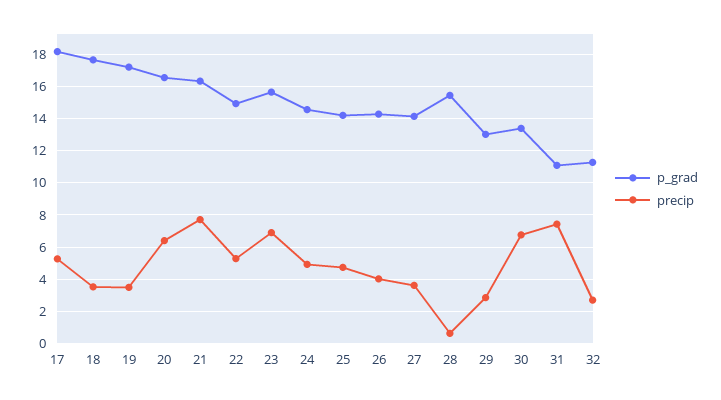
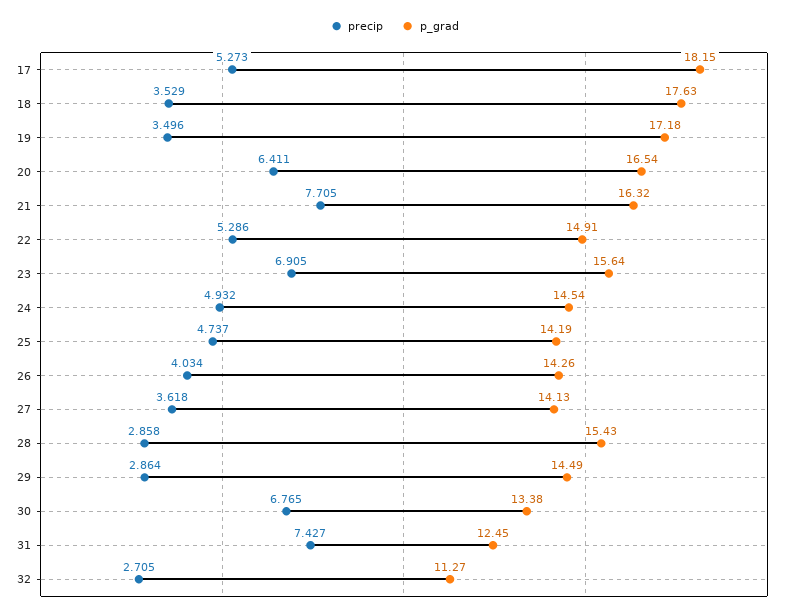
precip, 28: 0.5 -> 2.858
p_grad, 29: 13 -> 14.49
p_grad, 31: 11 -> 12.45

